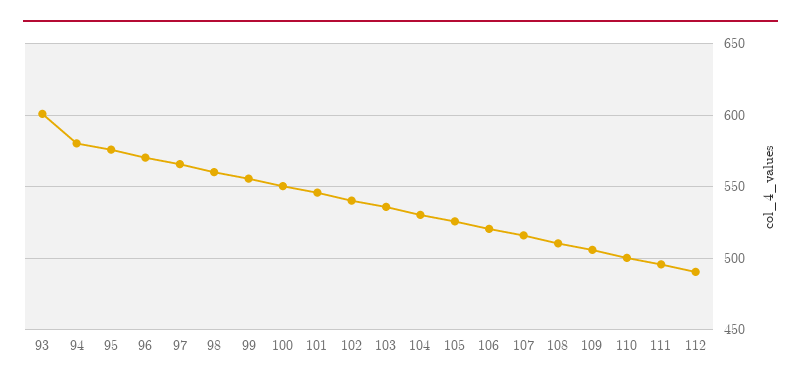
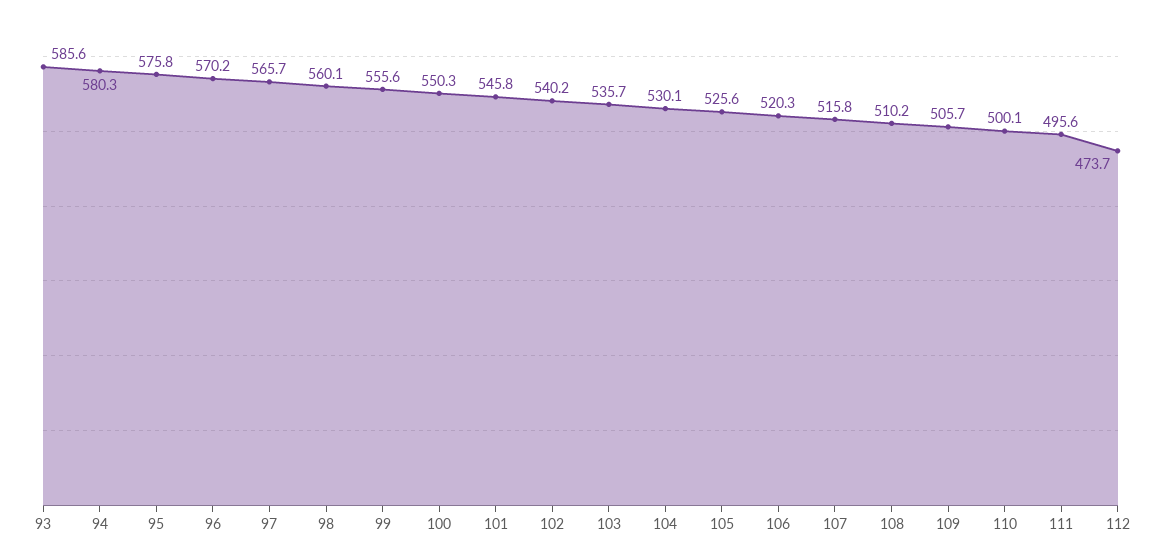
93: 600 -> 585.6
112: 490 -> 473.7

